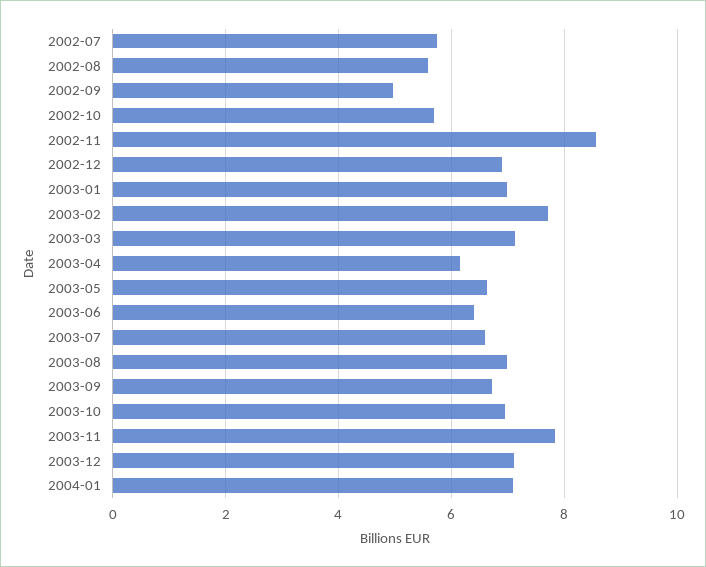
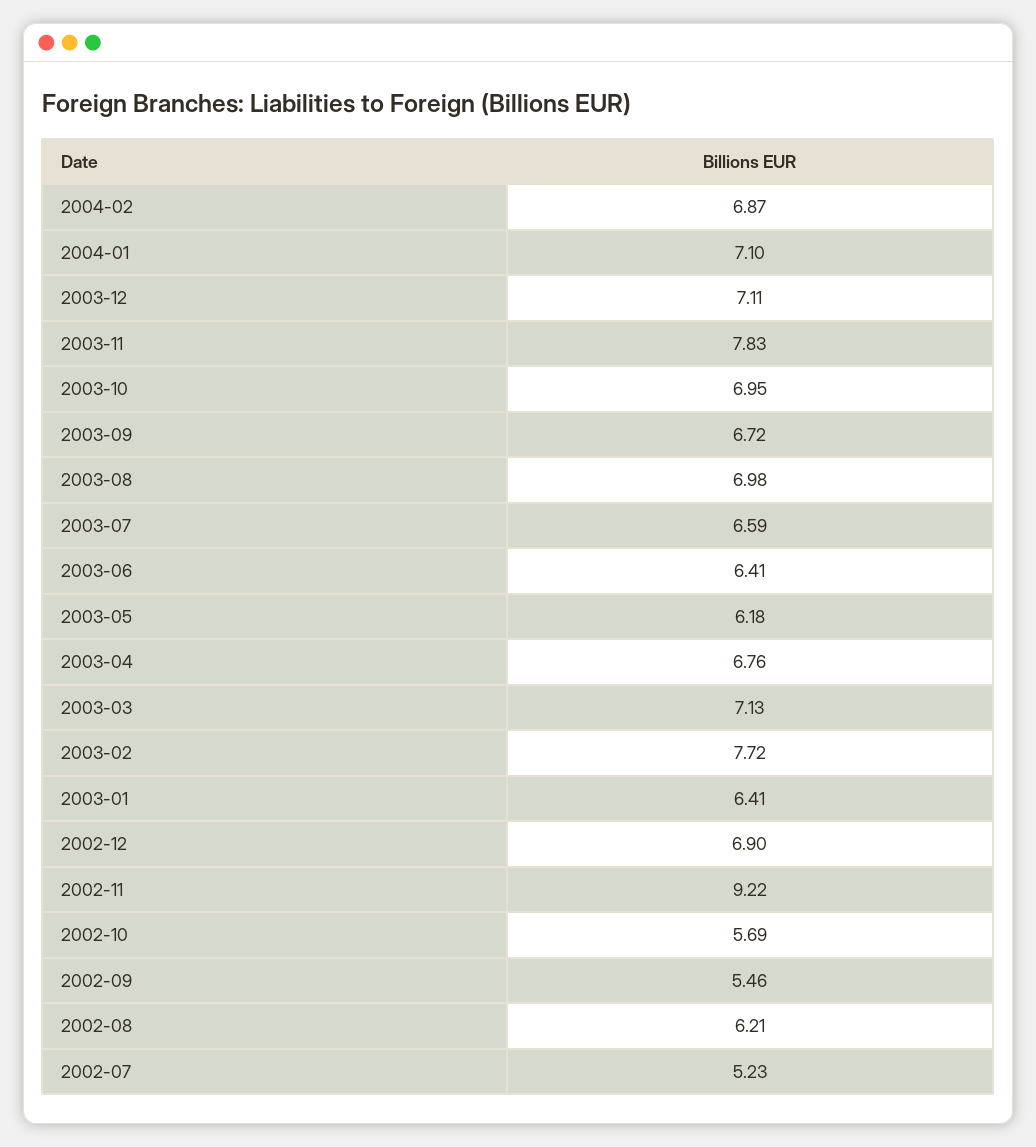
2002-07: 5.8 -> 5.23
2002-08: 5.6 -> 6.21
2002-09: 5 -> 5.46
2002-11: 8.6 -> 9.22
2003-01: 7 -> 6.41
2003-04: 6.2 -> 6.76
2003-05: 6.6 -> 6.18
2004-02: none -> 6.87

